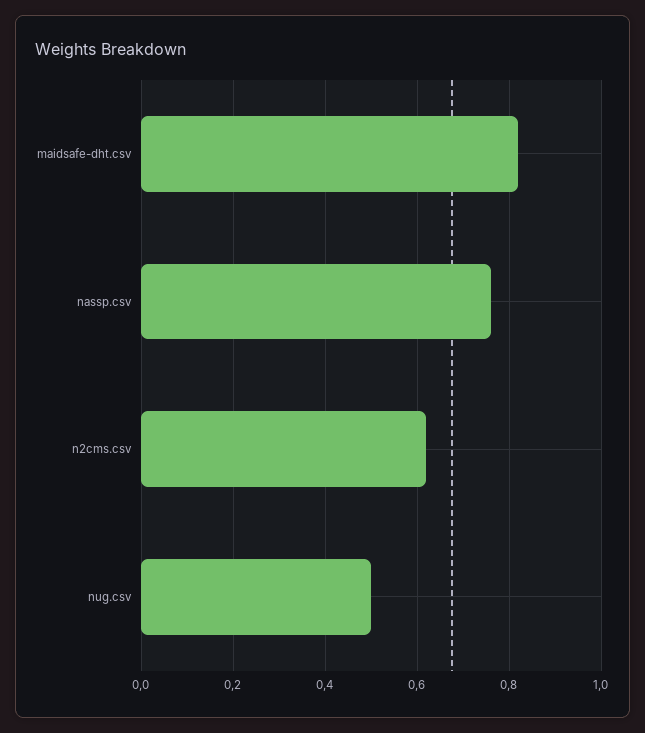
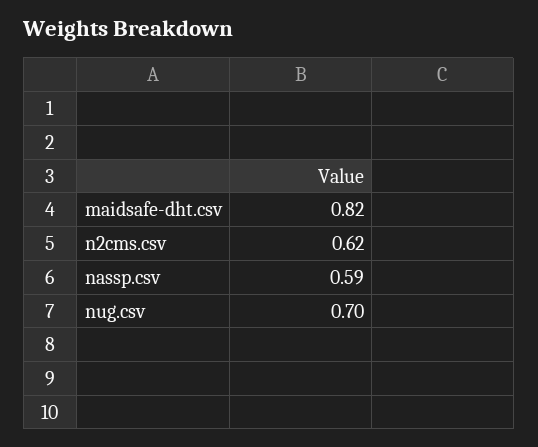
nassp.csv: 0.75 -> 0.59
nug.csv: 0.5 -> 0.7

